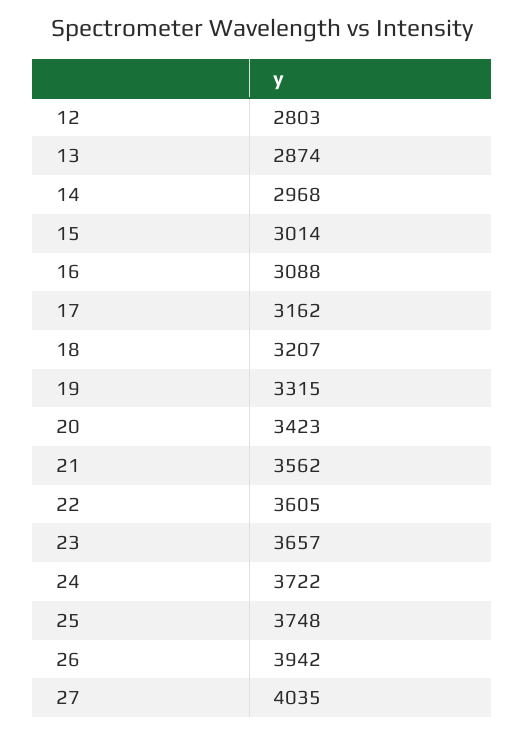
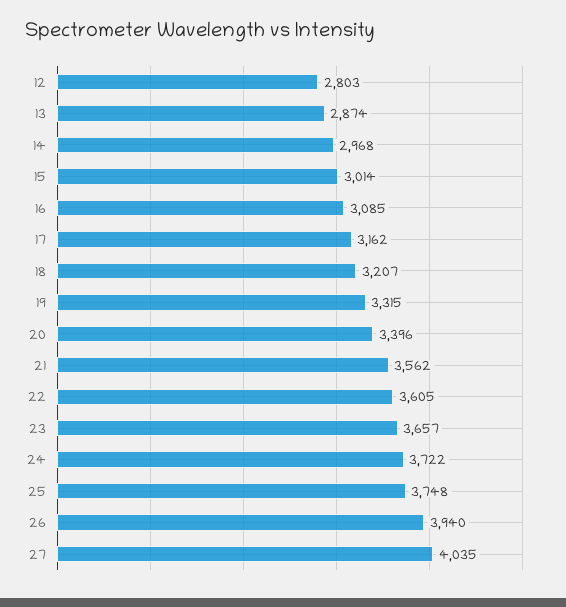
16: 3088 -> 3085
20: 3423 -> 3396
26: 3942 -> 3940

